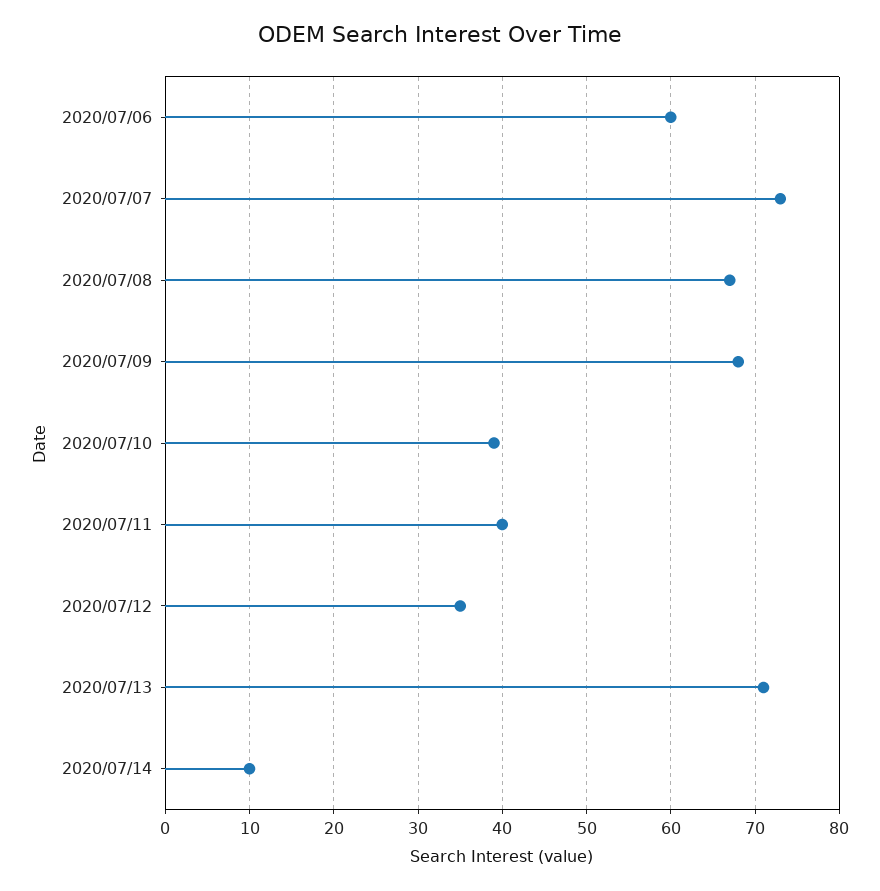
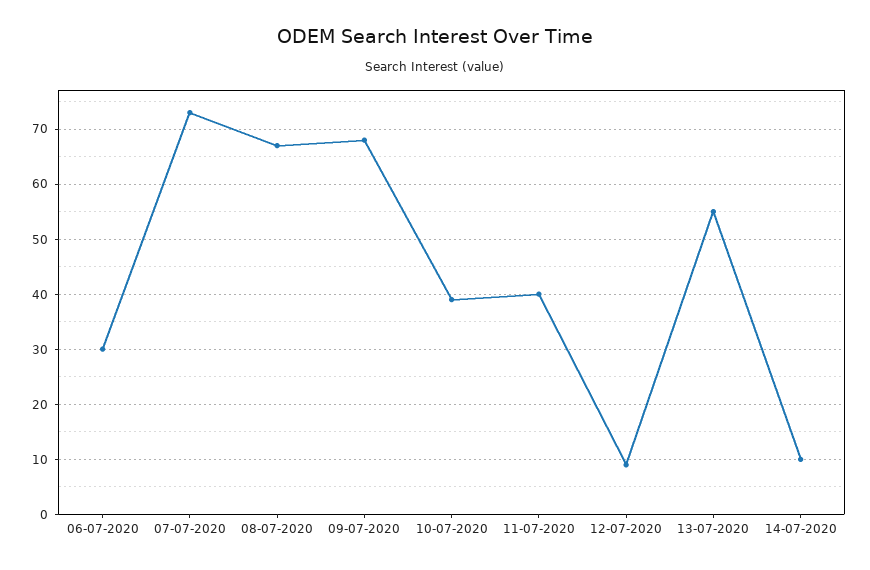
2020/07/06: 60 -> 30
2020/07/12: 35 -> 10
2020/07/13: 71 -> 55

